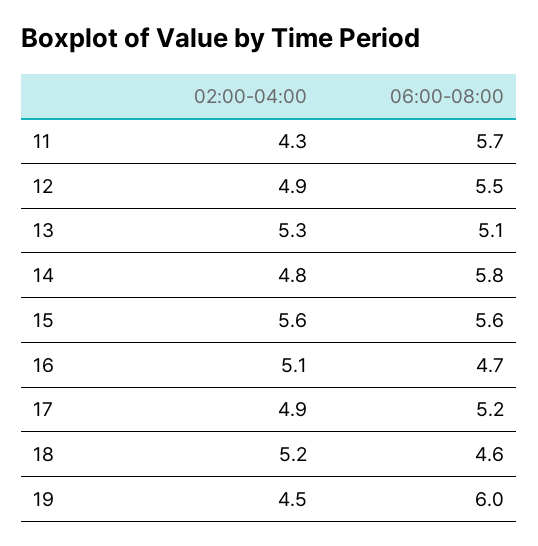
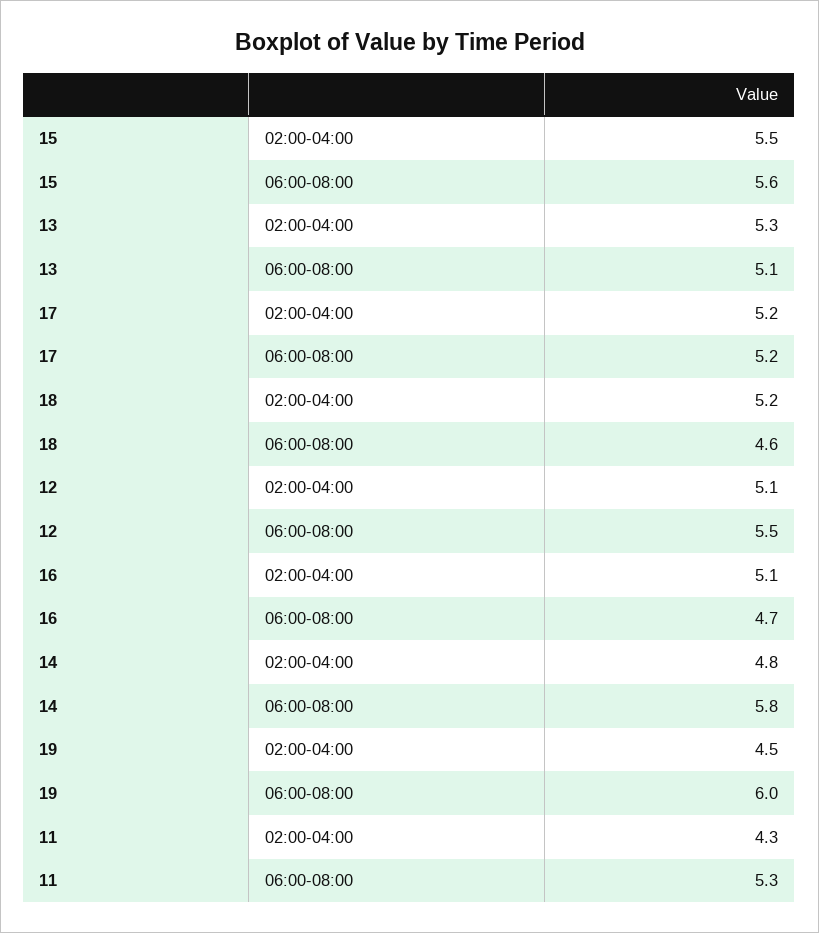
06:00-08:00, 11: 5.7 -> 5.3
02:00-04:00, 12: 4.9 -> 5.1
02:00-04:00, 15: 5.6 -> 5.5
02:00-04:00, 17: 4.9 -> 5.2

